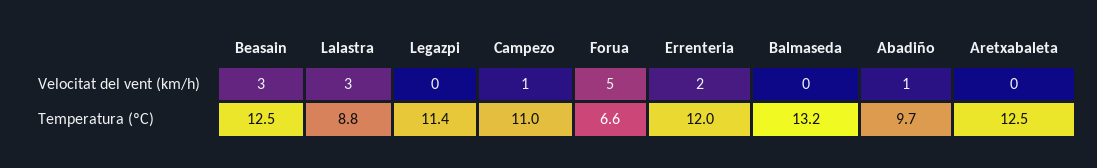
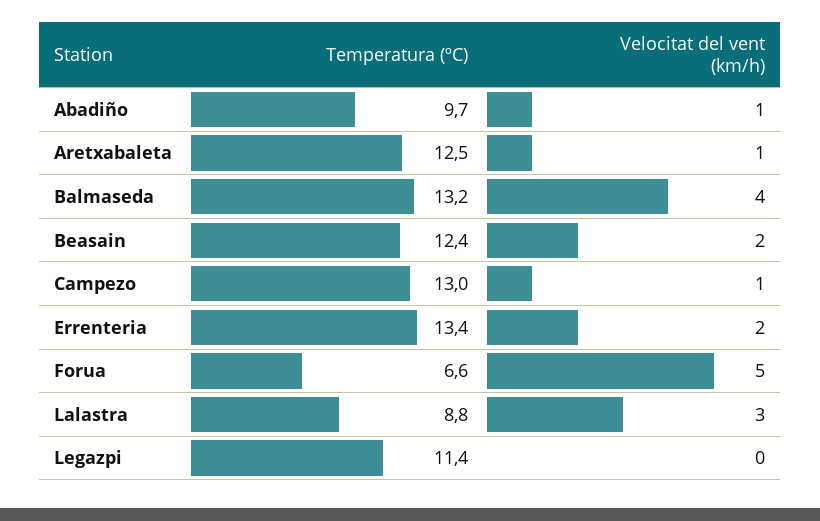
Beasain, Velocitat del vent (km/h): 3 -> 2
Balmaseda, Velocitat del vent (km/h): 0 -> 4
Aretxabaleta, Velocitat del vent (km/h): 0 -> 1
Beasain, Temperatura (ºC): 12.5 -> 12.4
Campezo, Temperatura (ºC): 11 -> 13
Errenteria, Temperatura (ºC): 12 -> 13.4

